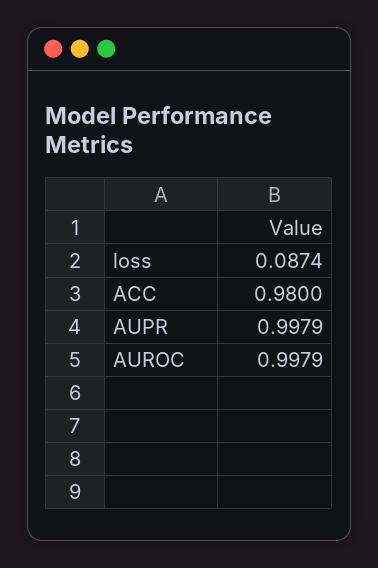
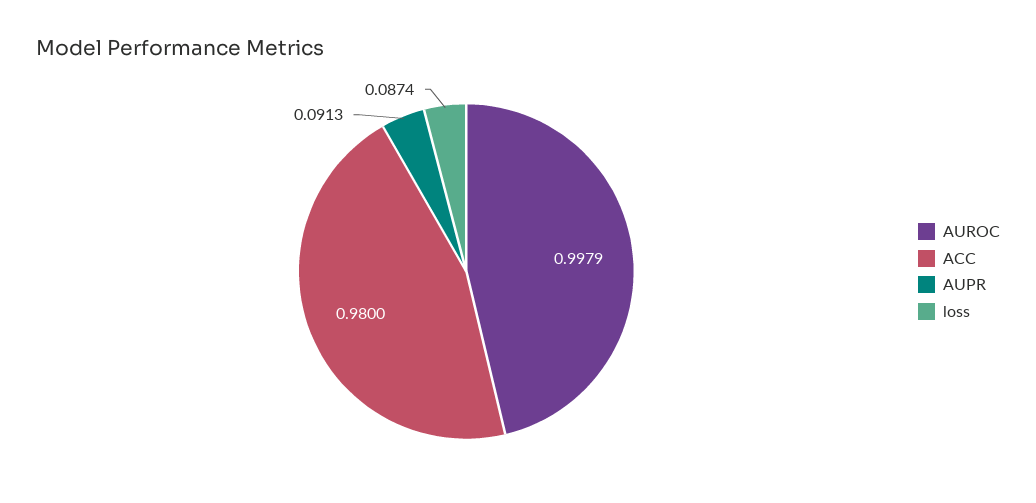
AUPR: 0.9979 -> 0.0913

